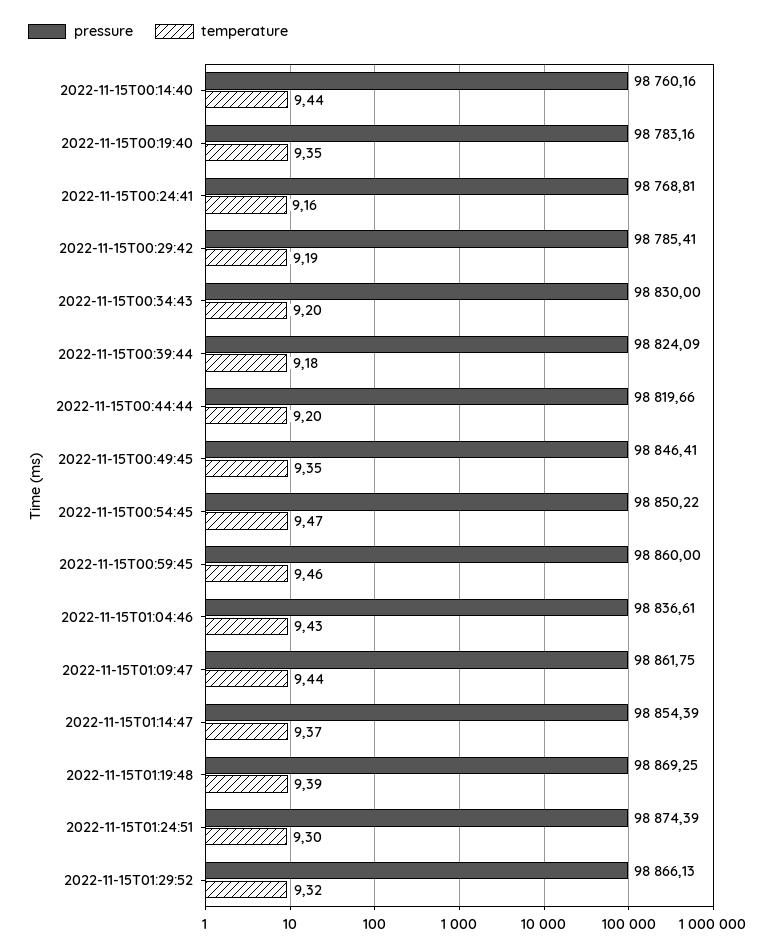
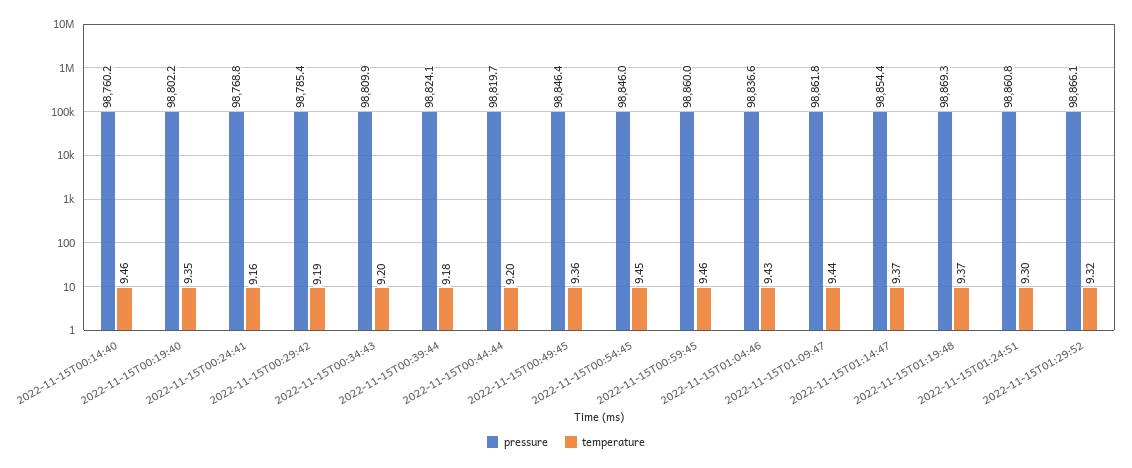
temperature, 2022-11-15T00:14:40: 9.44 -> 9.46
pressure, 2022-11-15T00:19:40: 98783.16 -> 98802.2
pressure, 2022-11-15T00:34:43: 98830 -> 98809.9
temperature, 2022-11-15T00:49:45: 9.35 -> 9.36
pressure, 2022-11-15T00:54:45: 98850.22 -> 98846
temperature, 2022-11-15T00:54:45: 9.47 -> 9.45
temperature, 2022-11-15T01:19:48: 9.39 -> 9.37
pressure, 2022-11-15T01:24:51: 98874.39 -> 98860.8

